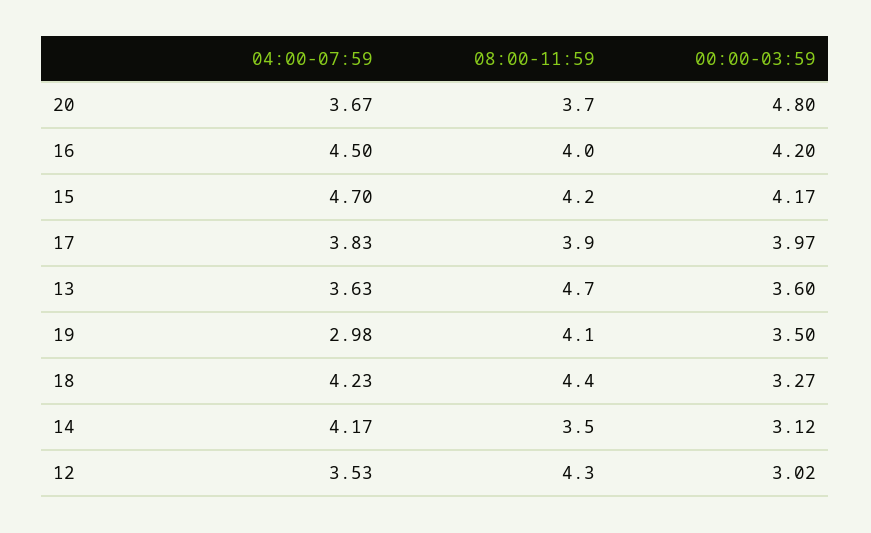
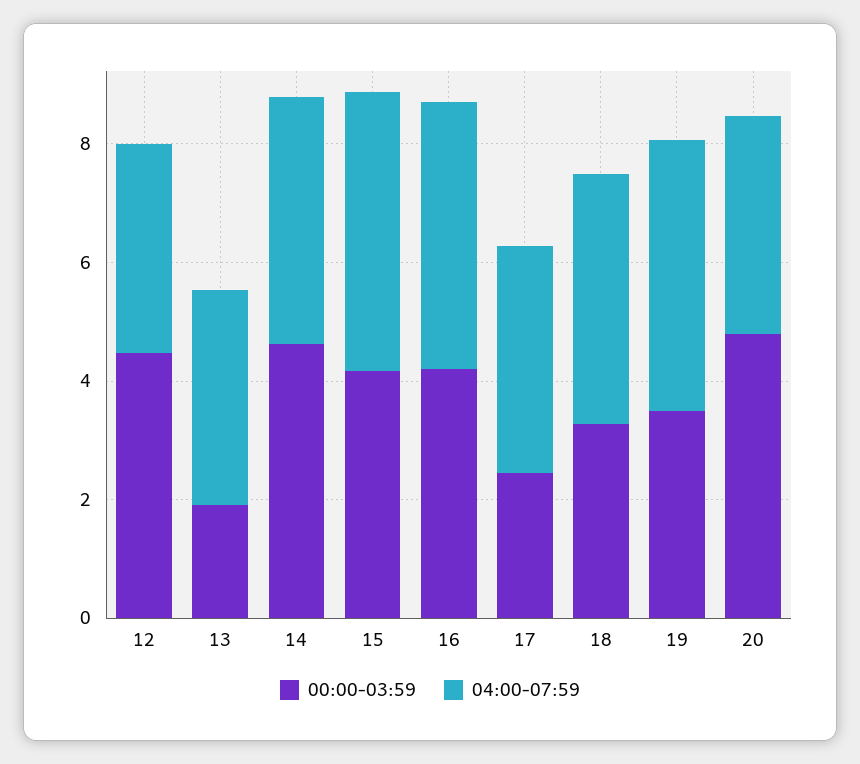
08:00-11:59, 20: 3.7 -> none
08:00-11:59, 16: 4 -> none
08:00-11:59, 15: 4.2 -> none
08:00-11:59, 17: 3.9 -> none
00:00-03:59, 17: 3.97 -> 2.5
08:00-11:59, 13: 4.7 -> none
00:00-03:59, 13: 3.6 -> 2
04:00-07:59, 19: 2.98 -> 4.5
08:00-11:59, 19: 4.1 -> none
08:00-11:59, 18: 4.4 -> none
08:00-11:59, 14: 3.5 -> none
00:00-03:59, 14: 3.12 -> 4.5
08:00-11:59, 12: 4.3 -> none
00:00-03:59, 12: 3.02 -> 4.5

